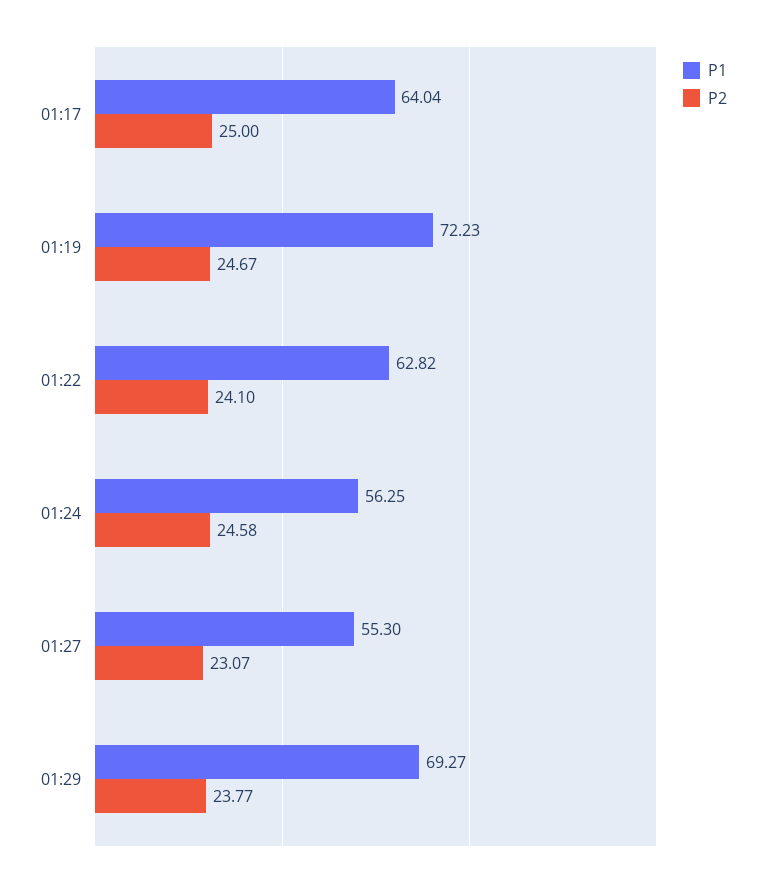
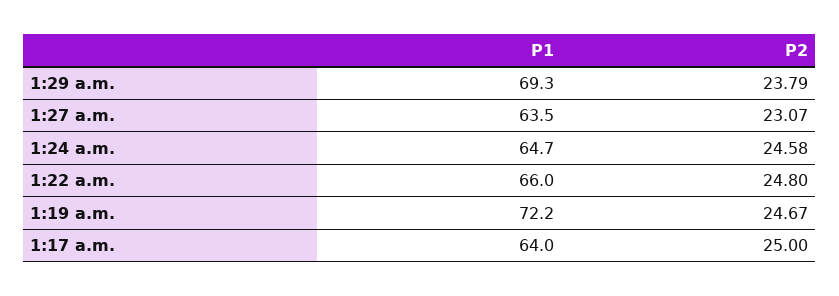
P1, 01:22: 62.82 -> 66
P2, 01:22: 24.1 -> 24.8
P1, 01:24: 56.25 -> 64.7
P1, 01:27: 55.3 -> 63.5
P2, 01:29: 23.77 -> 23.79

